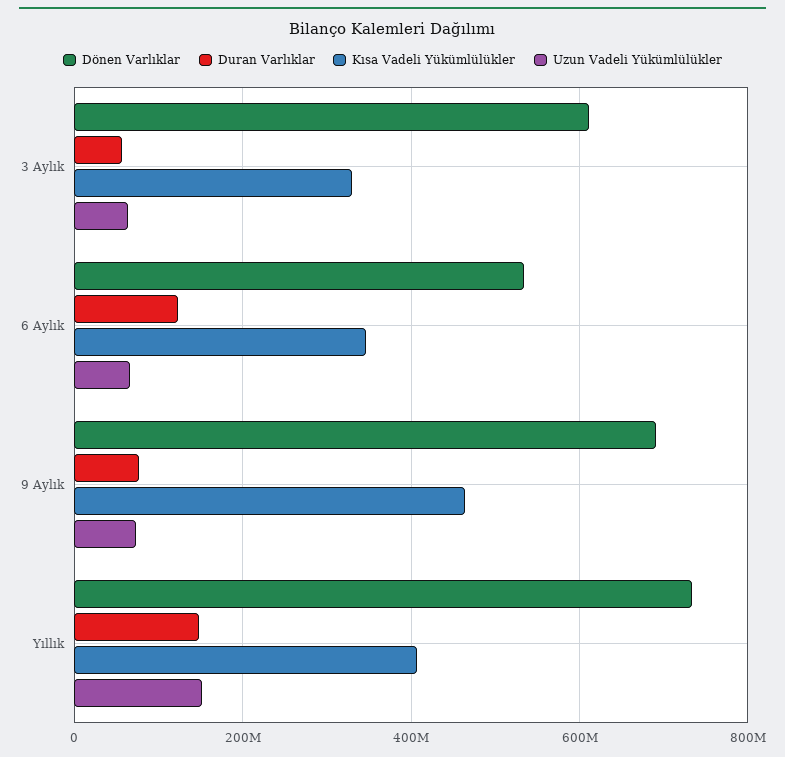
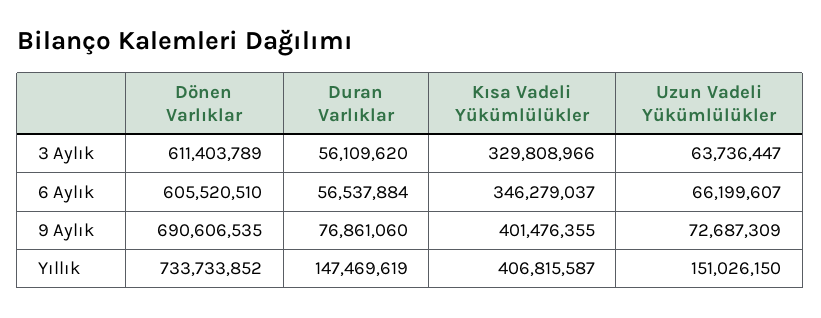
Dönen Varlıklar, 6 Aylık: 540000000 -> 605520510
Duran Varlıklar, 6 Aylık: 120000000 -> 56537884
Kısa Vadeli Yükümlülükler, 9 Aylık: 460000000 -> 401476355

